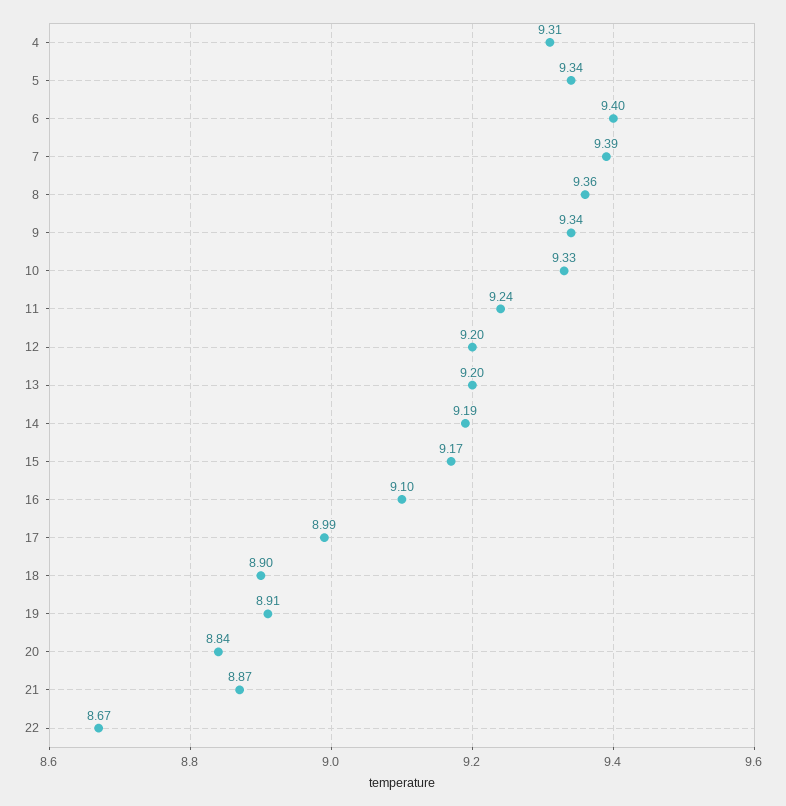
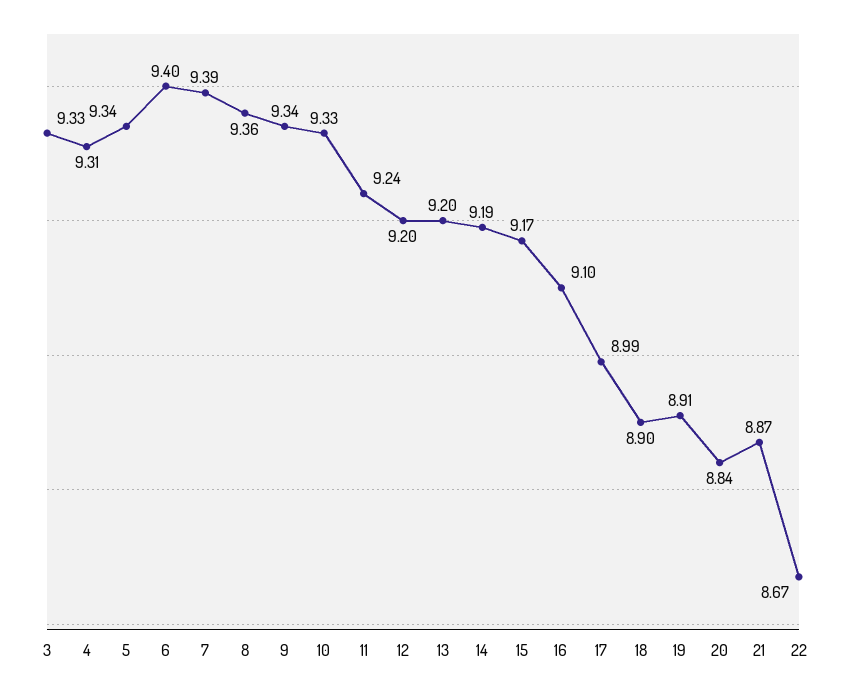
3: none -> 9.33

